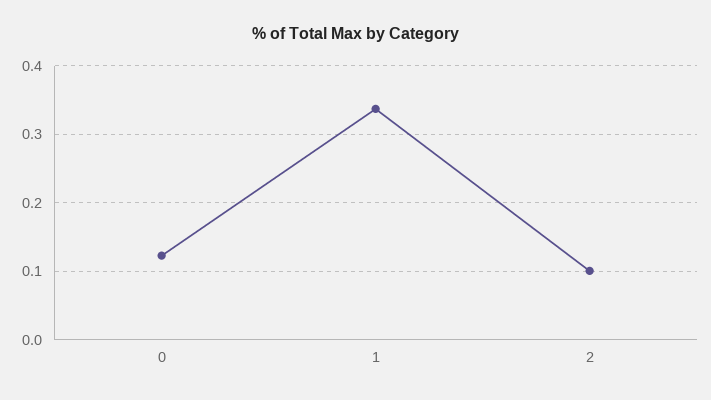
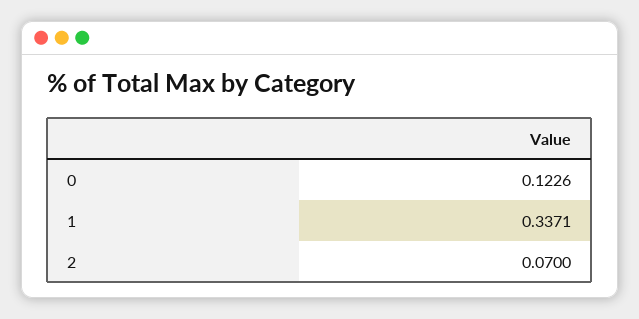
2: 0.1 -> 0.07

